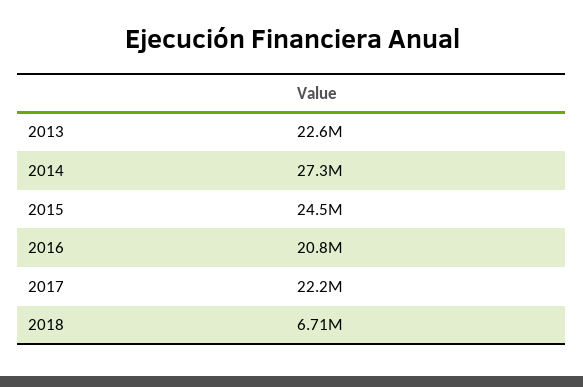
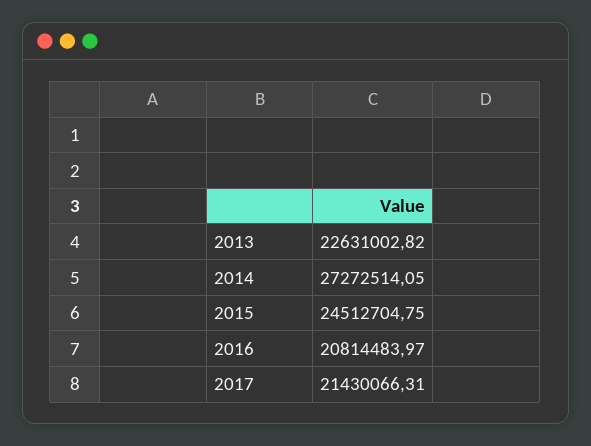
2017: 22200000 -> 21430066.31
2018: 6710000 -> none

